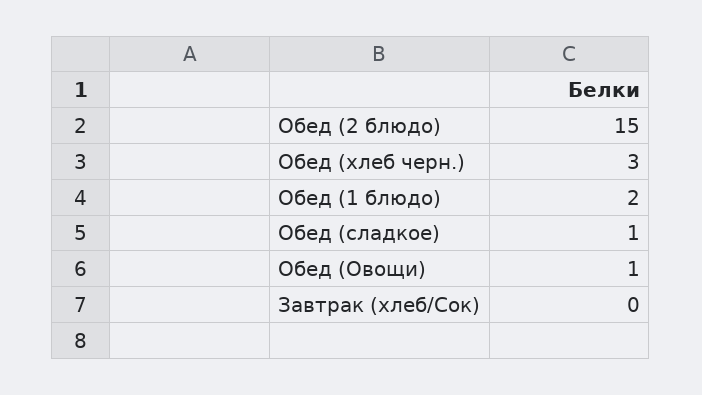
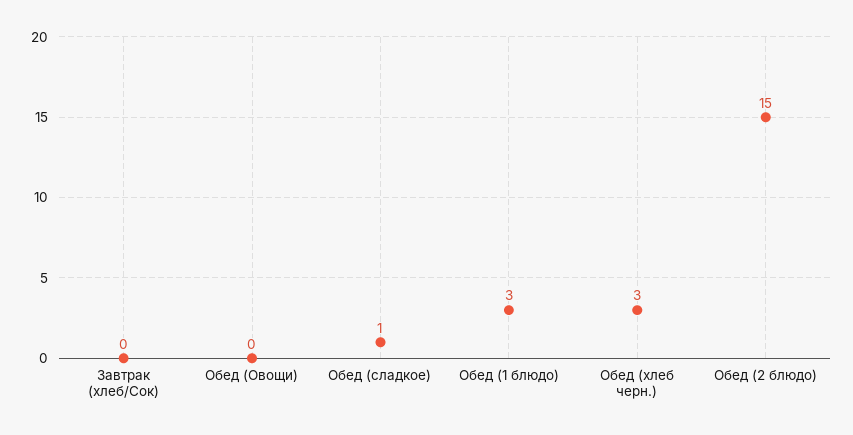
Обед (1 блюдо): 2 -> 3
Обед (Овощи): 1 -> 0

